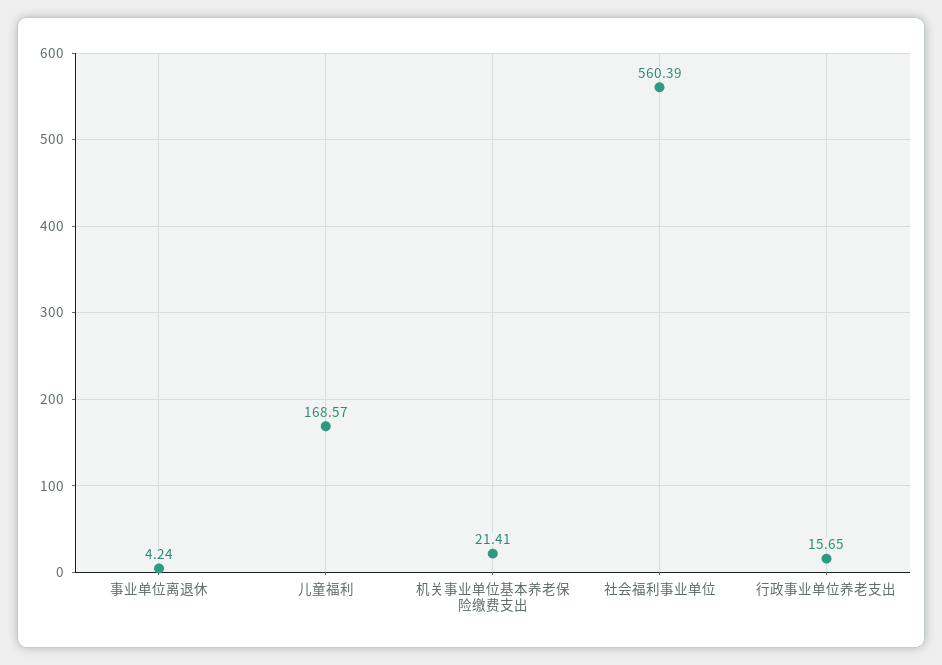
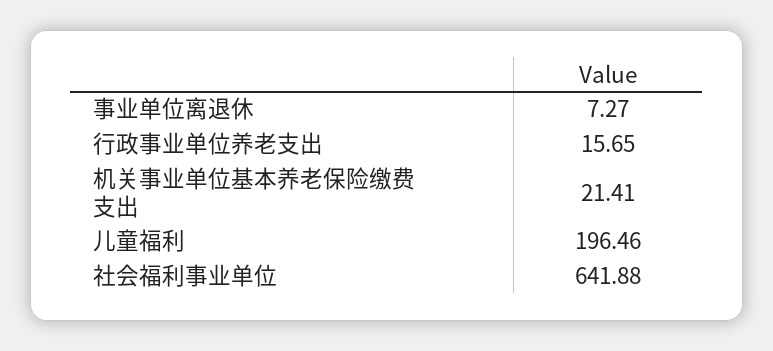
事业单位离退休: 4.24 -> 7.27
儿童福利: 168.57 -> 196.46
社会福利事业单位: 560.39 -> 641.88

